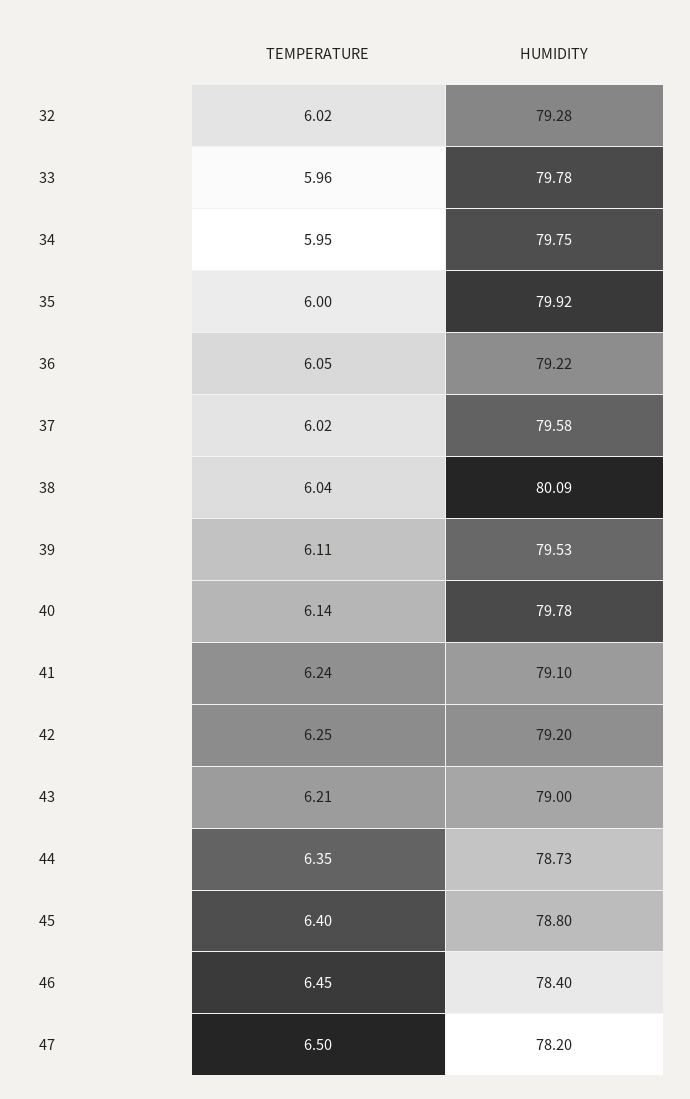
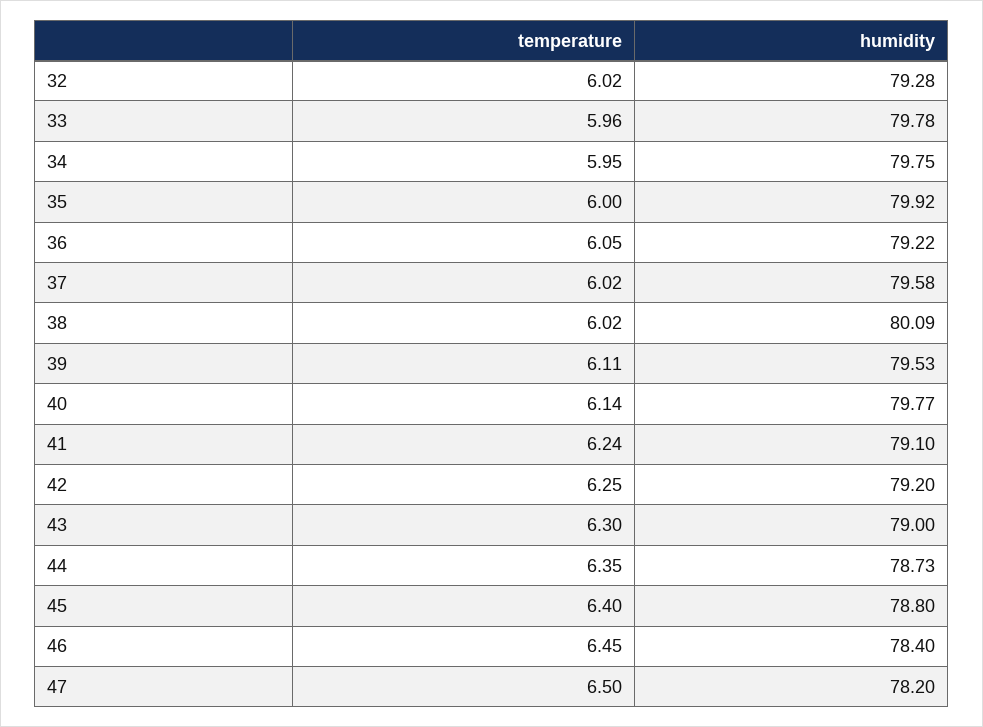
TEMPERATURE, 38: 6.04 -> 6.02
HUMIDITY, 40: 79.78 -> 79.77
TEMPERATURE, 43: 6.21 -> 6.3

